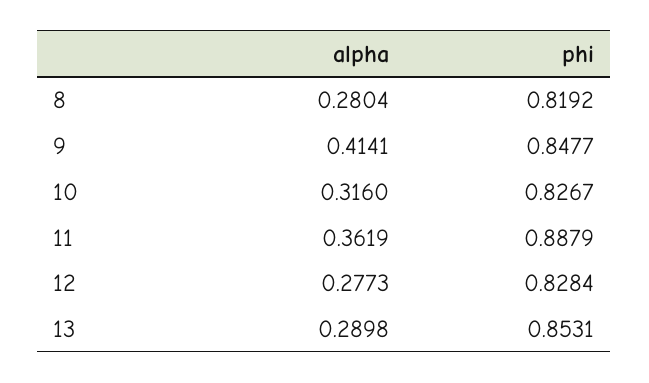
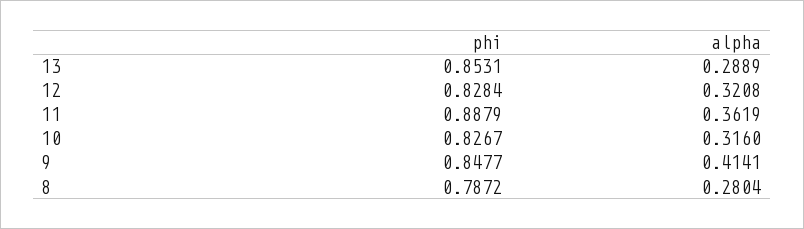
phi, 8: 0.8192 -> 0.7872
alpha, 12: 0.2773 -> 0.3208
alpha, 13: 0.2898 -> 0.2889

